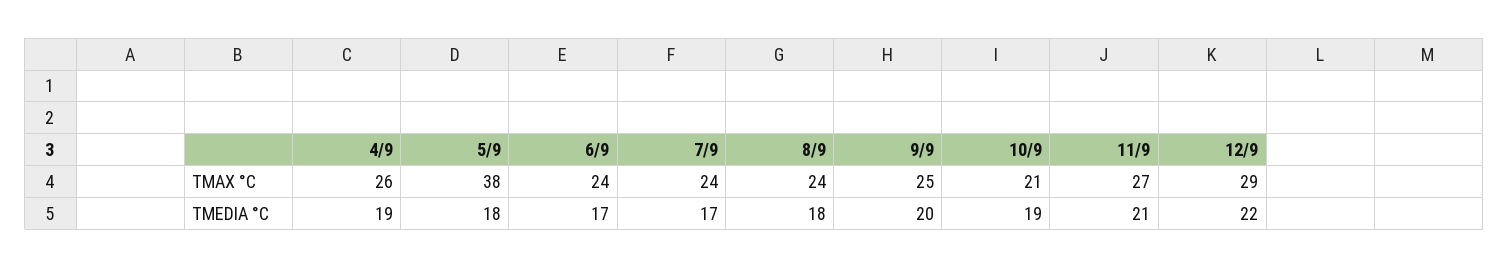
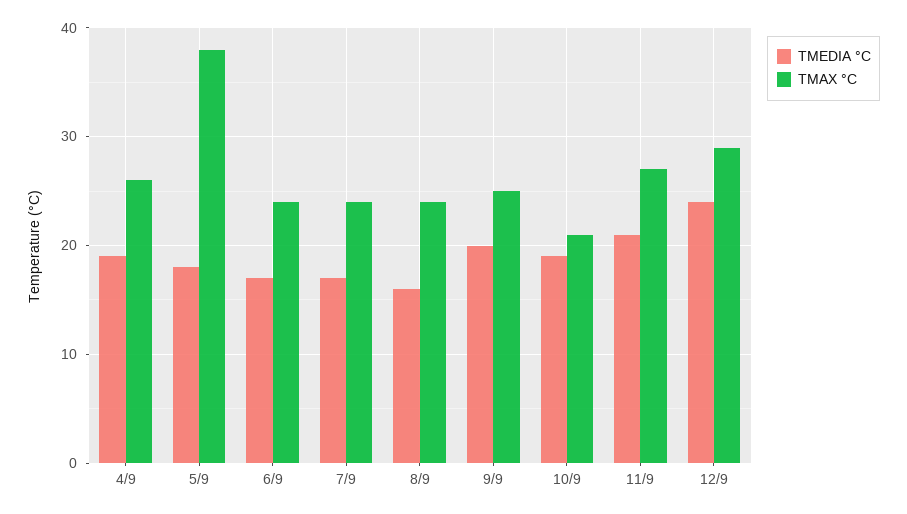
TMEDIA °C, 8/9: 18 -> 16
TMEDIA °C, 12/9: 22 -> 24

